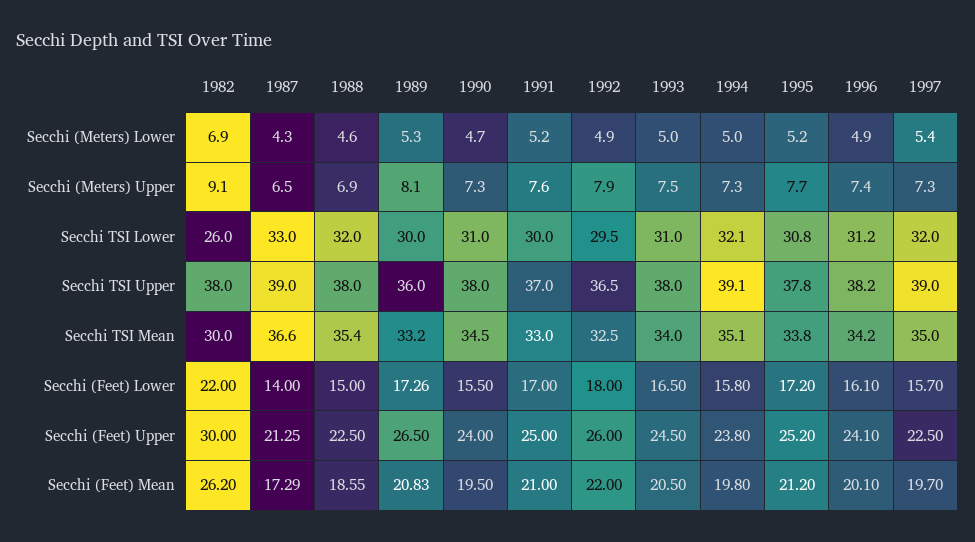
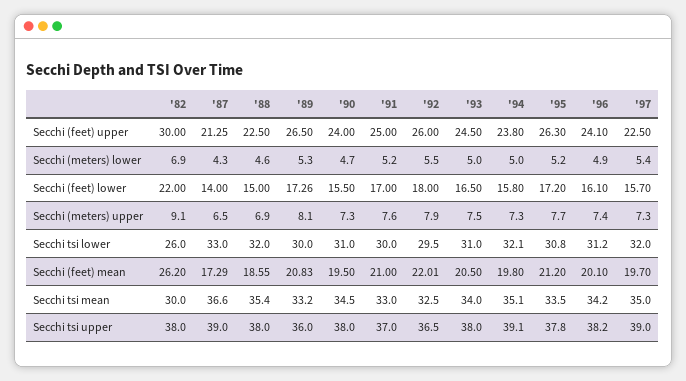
1992, Secchi (Meters) Lower: 4.9 -> 5.5
1995, Secchi TSI Mean: 33.8 -> 33.5
1995, Secchi (Feet) Upper: 25.2 -> 26.3
1992, Secchi (Feet) Mean: 22 -> 22.01

